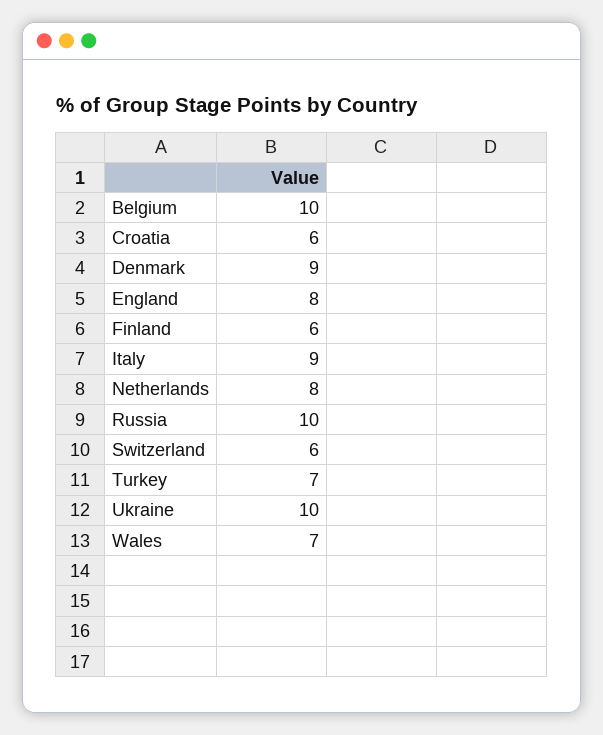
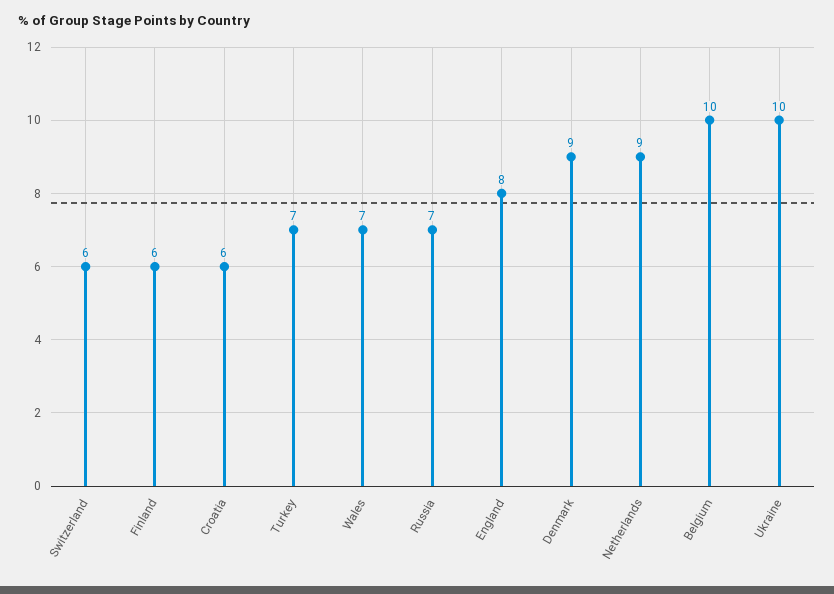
Italy: 9 -> none
Netherlands: 8 -> 9
Russia: 10 -> 7

